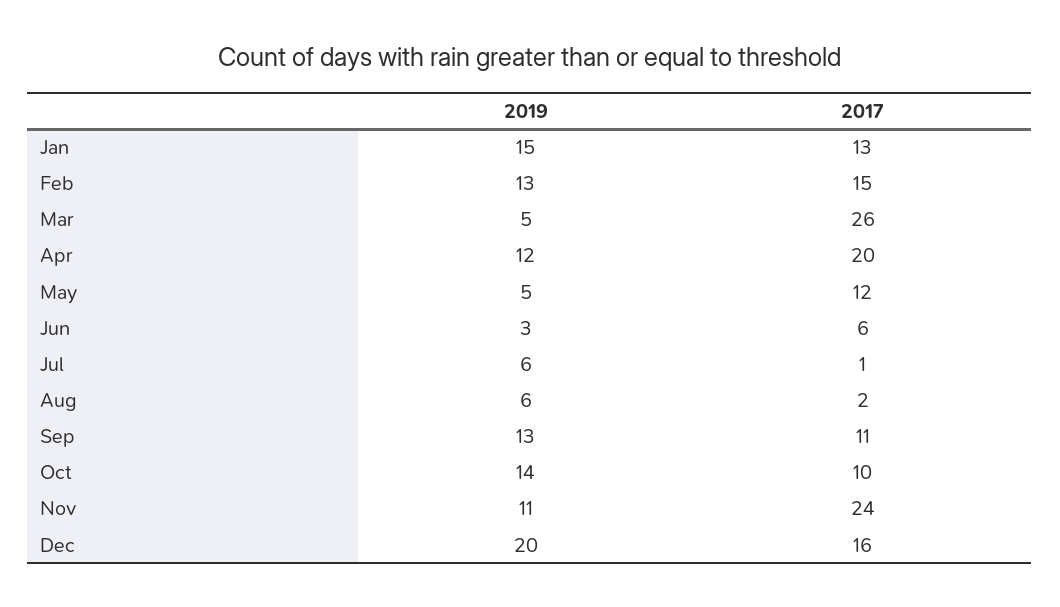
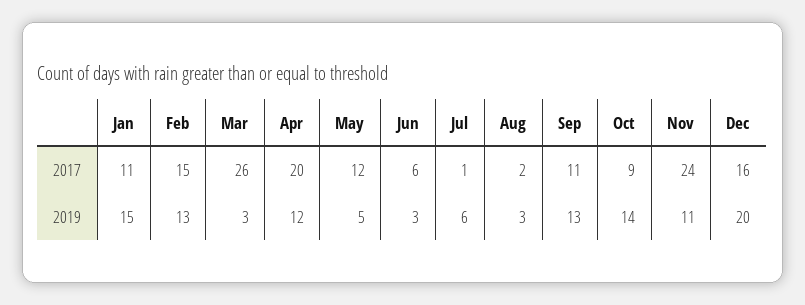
2017, Jan: 13 -> 11
2019, Mar: 5 -> 3
2019, Aug: 6 -> 3
2017, Oct: 10 -> 9

